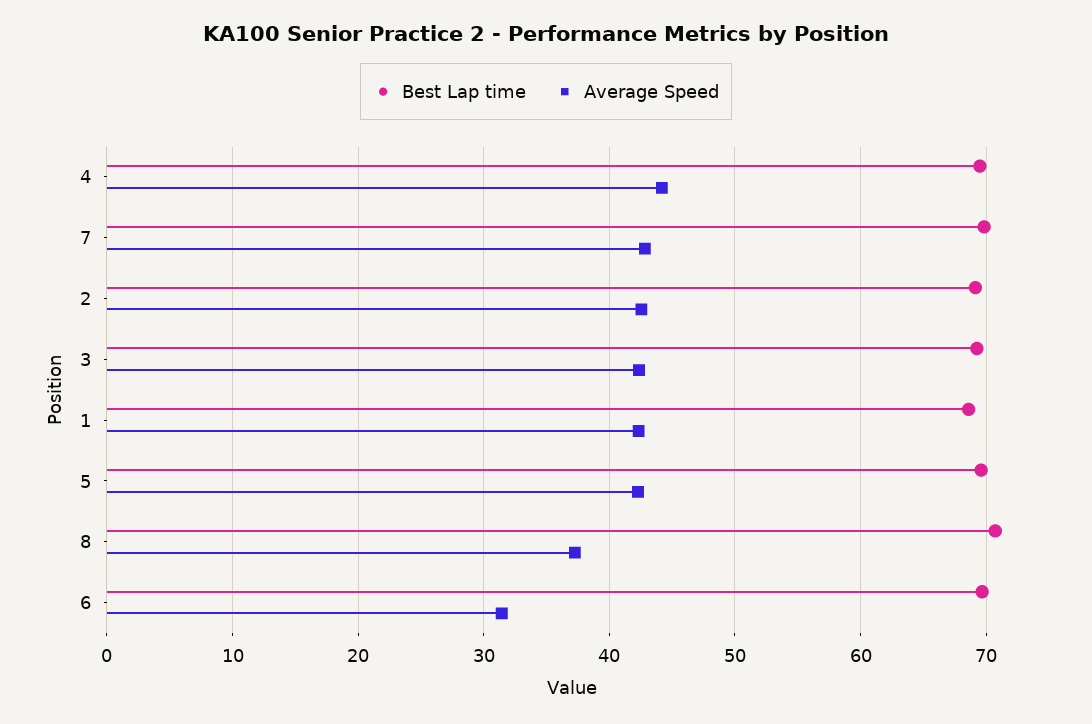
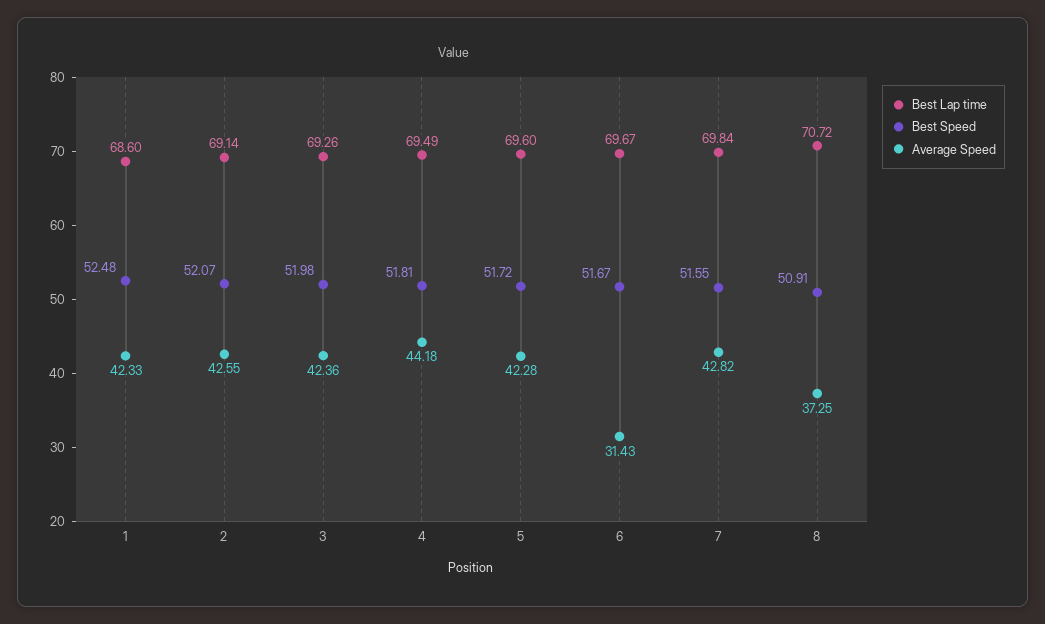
Best Speed, 1: none -> 52.48
Best Speed, 2: none -> 52.07
Best Speed, 3: none -> 51.98
Best Speed, 4: none -> 51.81
Best Speed, 5: none -> 51.72
Best Speed, 6: none -> 51.67
Best Speed, 7: none -> 51.55
Best Speed, 8: none -> 50.91

